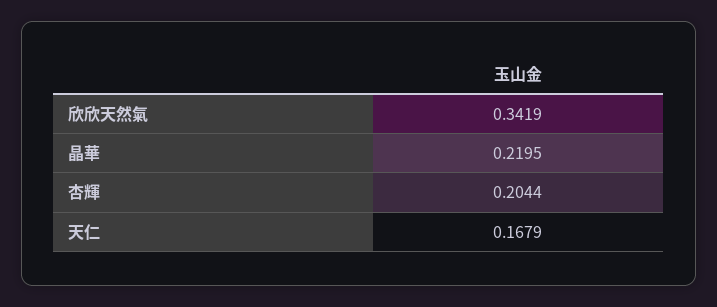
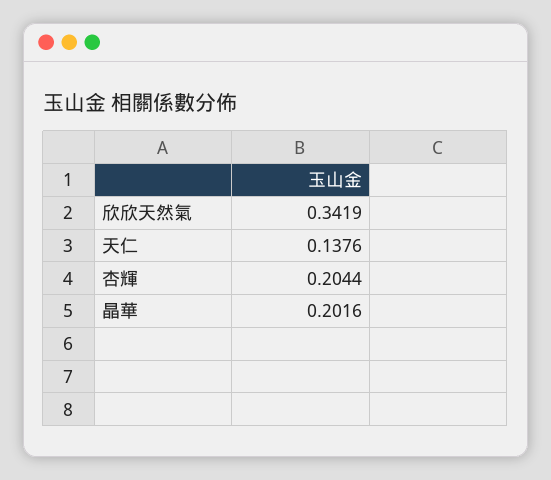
晶華: 0.2195 -> 0.2016
天仁: 0.1679 -> 0.1376

